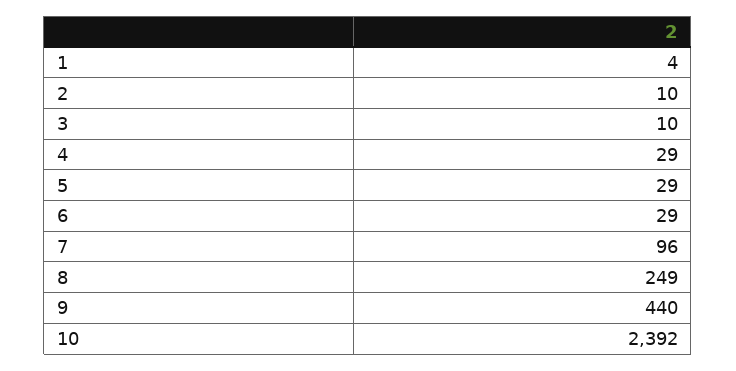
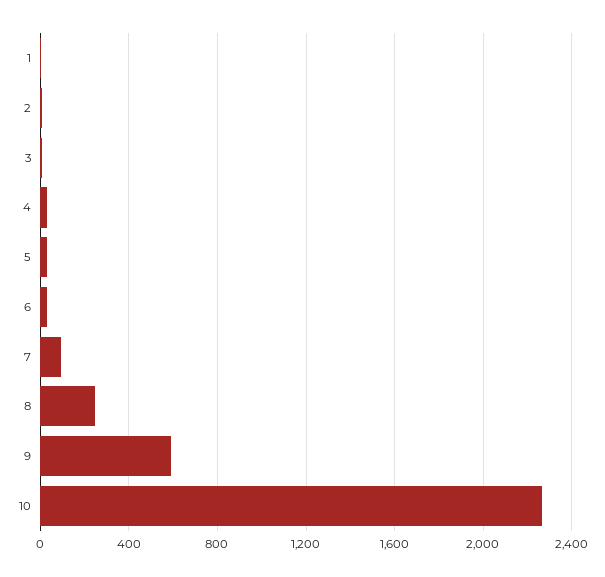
9: 440 -> 600
10: 2392 -> 2250

